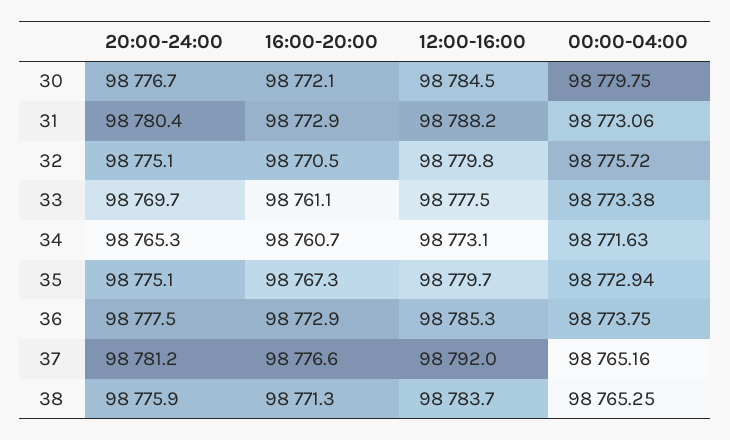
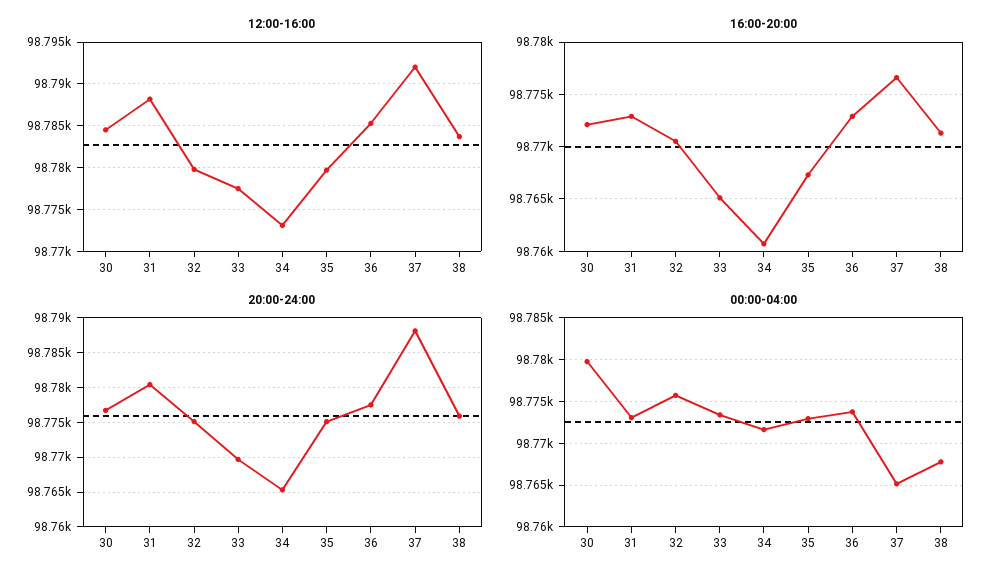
16:00-20:00, 33: 98761.1 -> 98765
20:00-24:00, 37: 98781.2 -> 98788
00:00-04:00, 38: 98765.25 -> 98768

